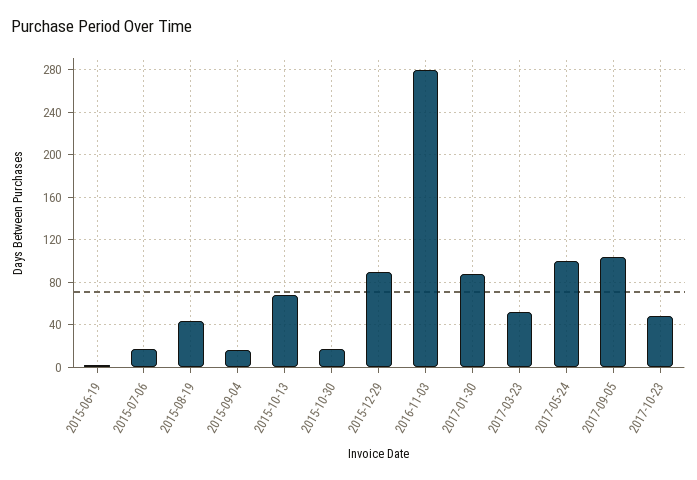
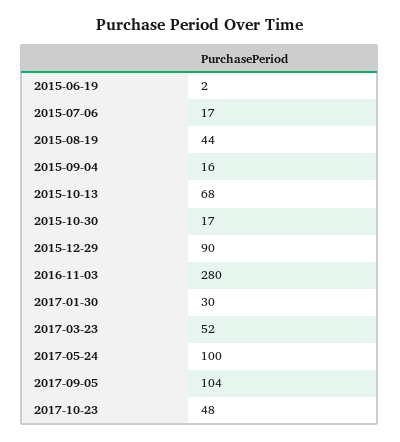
2017-01-30: 90 -> 30

